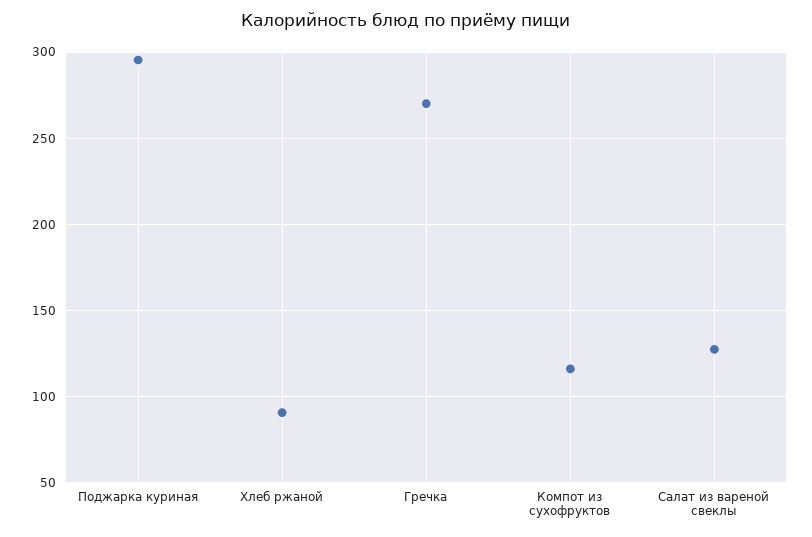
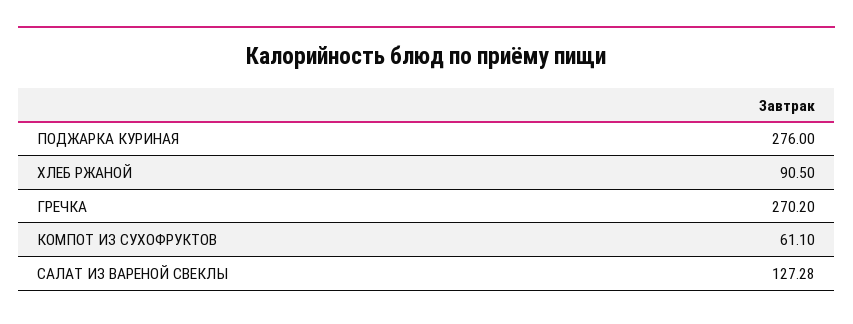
Поджарка куриная: 295 -> 276
Компот из сухофруктов: 115 -> 61.1

